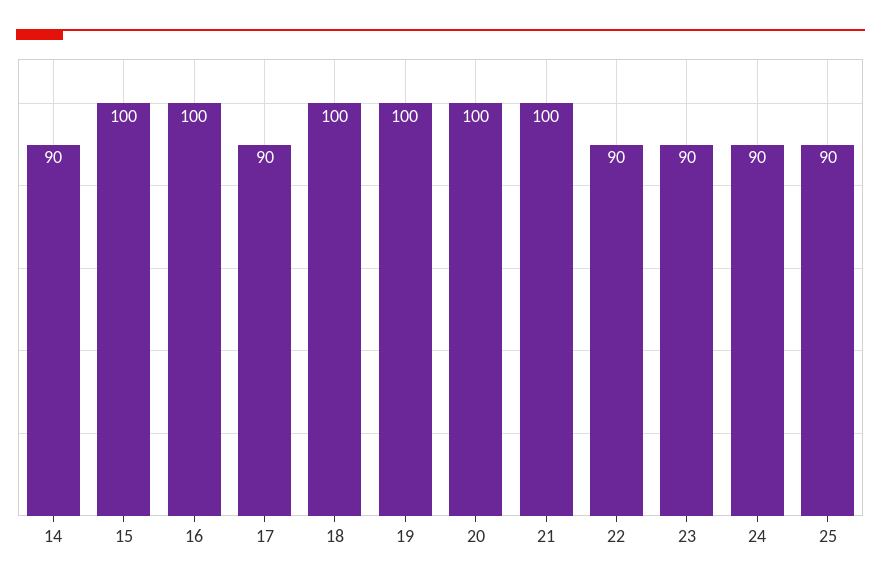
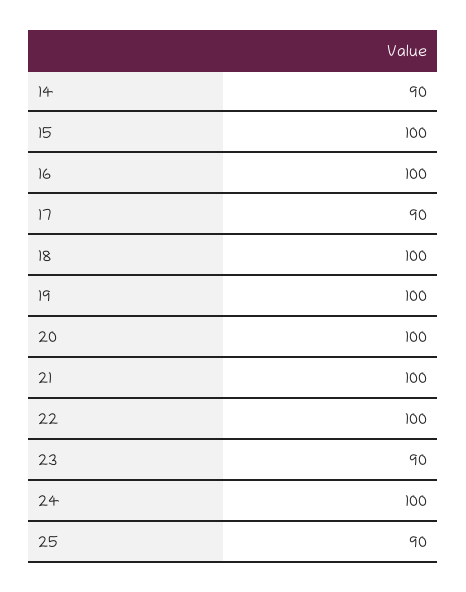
22: 90 -> 100
24: 90 -> 100

